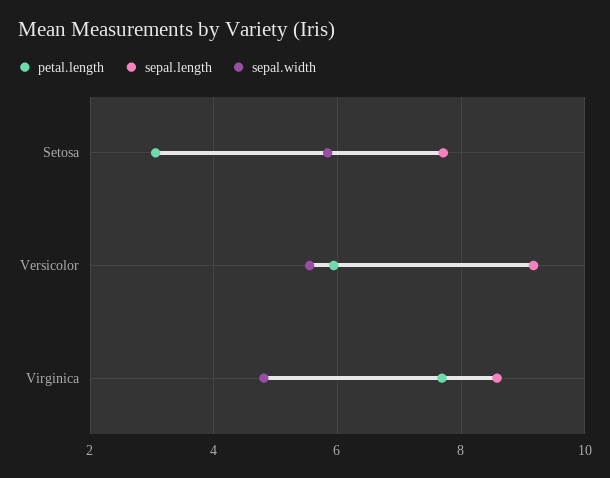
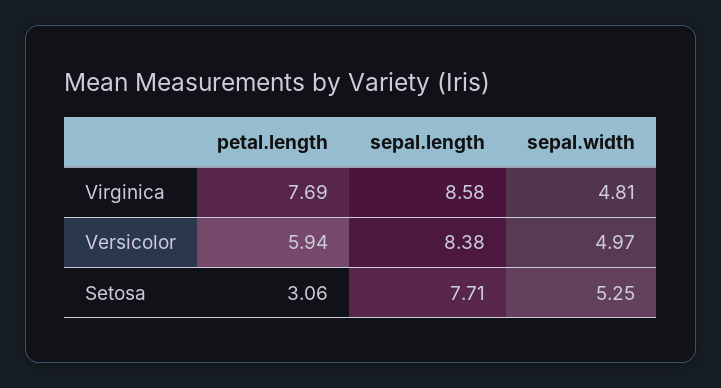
sepal.width, Setosa: 5.8 -> 5.25
sepal.length, Versicolor: 9.2 -> 8.38
sepal.width, Versicolor: 5.6 -> 4.97

